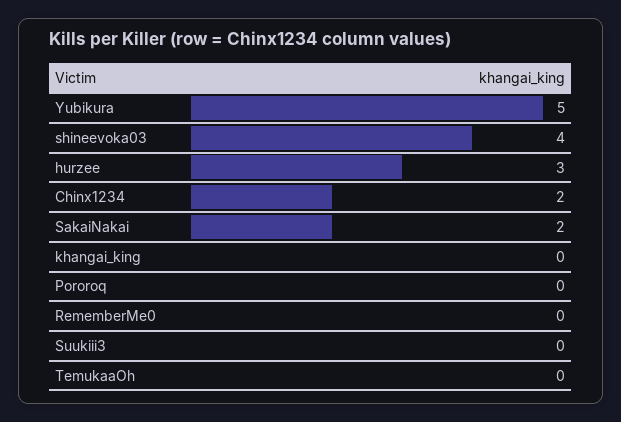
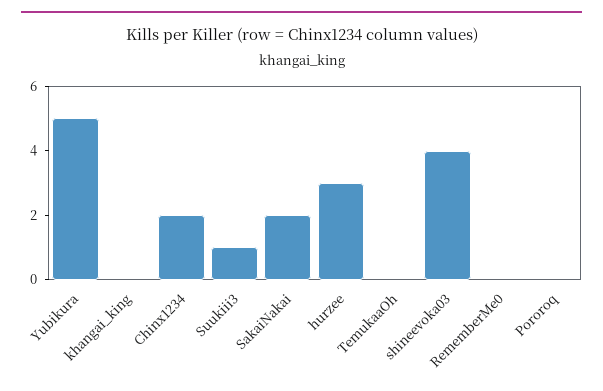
Suukiii3: 0 -> 1

